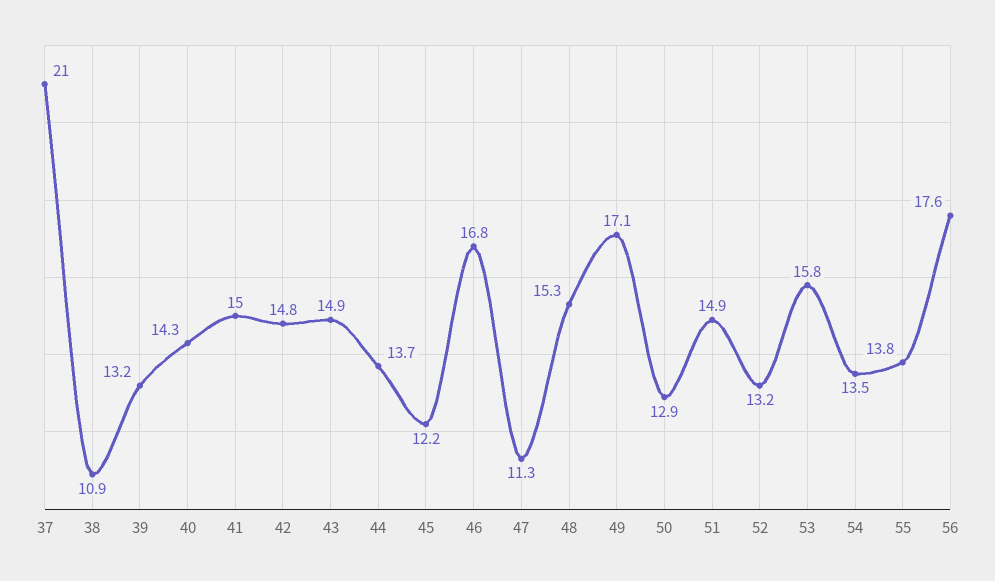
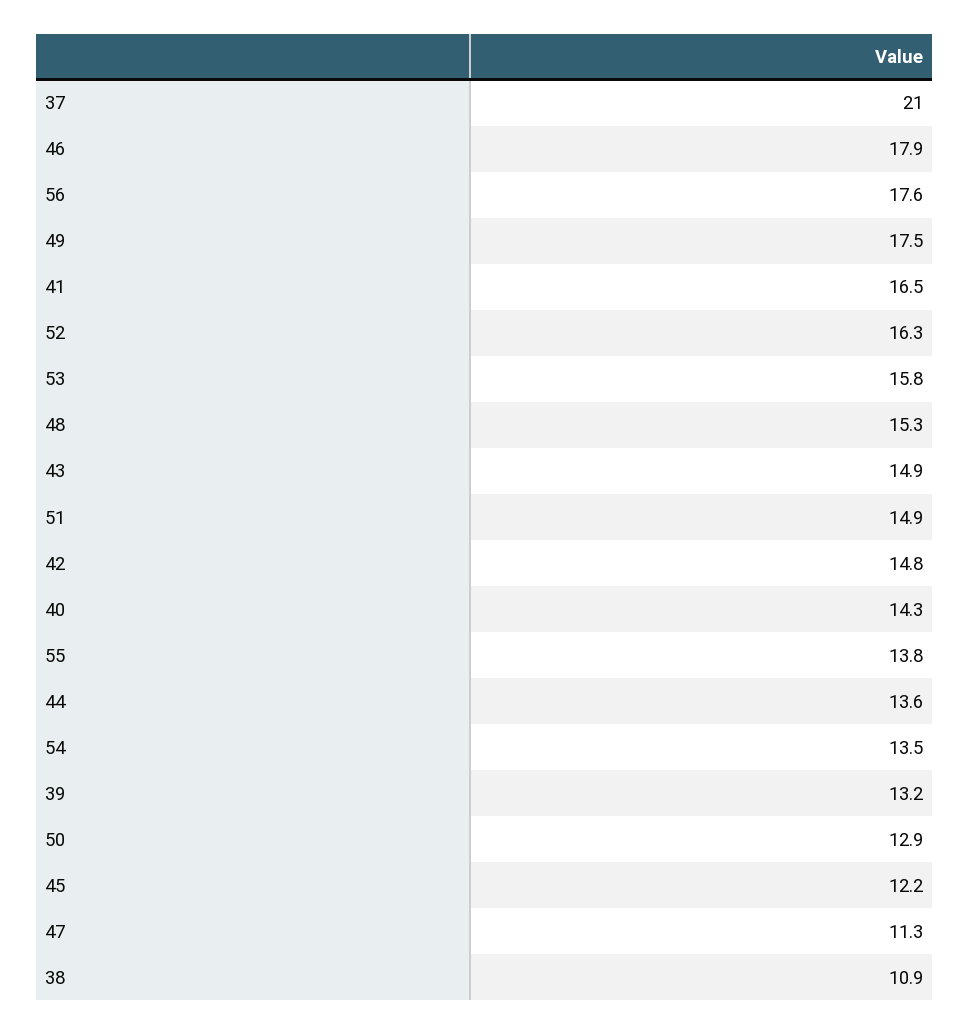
41: 15 -> 16.5
44: 13.7 -> 13.6
46: 16.8 -> 17.9
49: 17.1 -> 17.5
52: 13.2 -> 16.3

